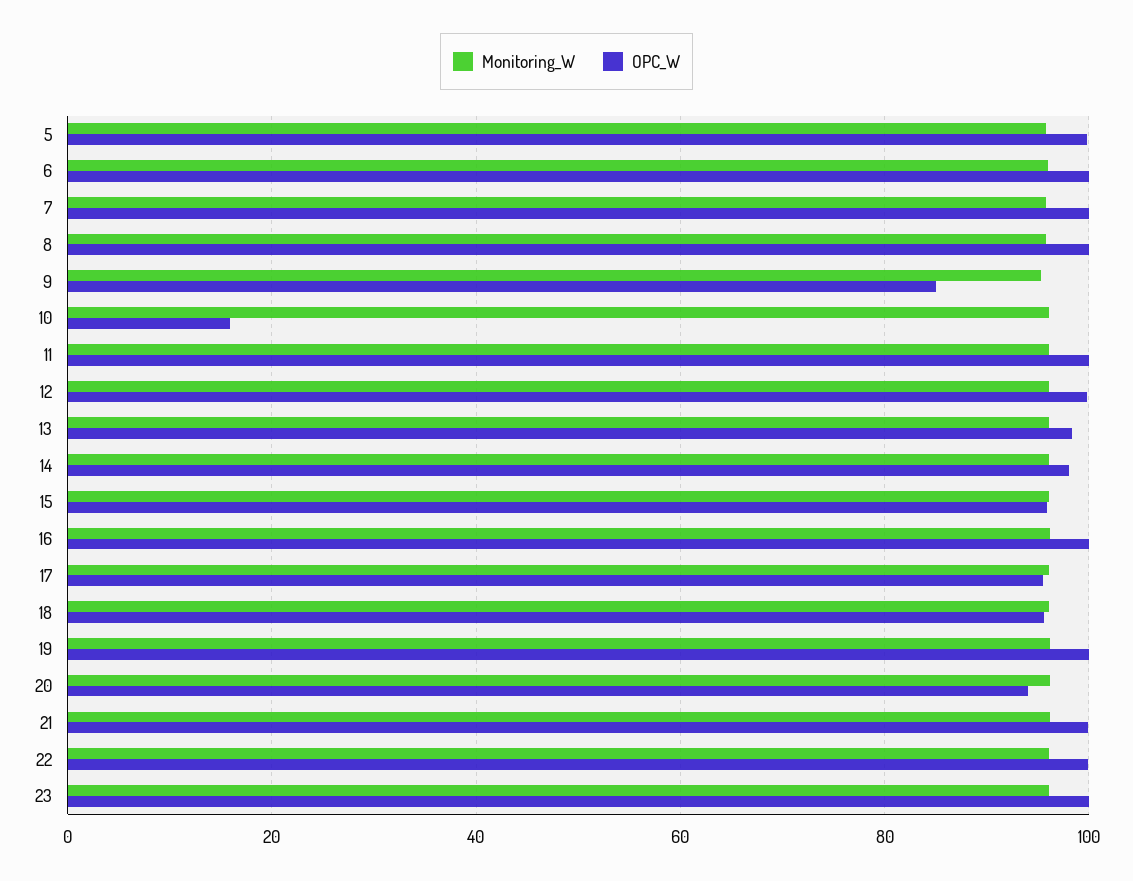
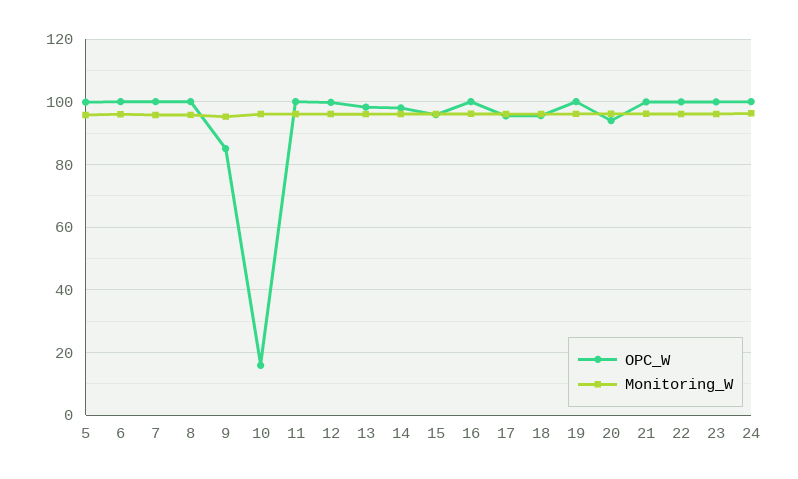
OPC_W, 24: none -> 100
Monitoring_W, 24: none -> 96

